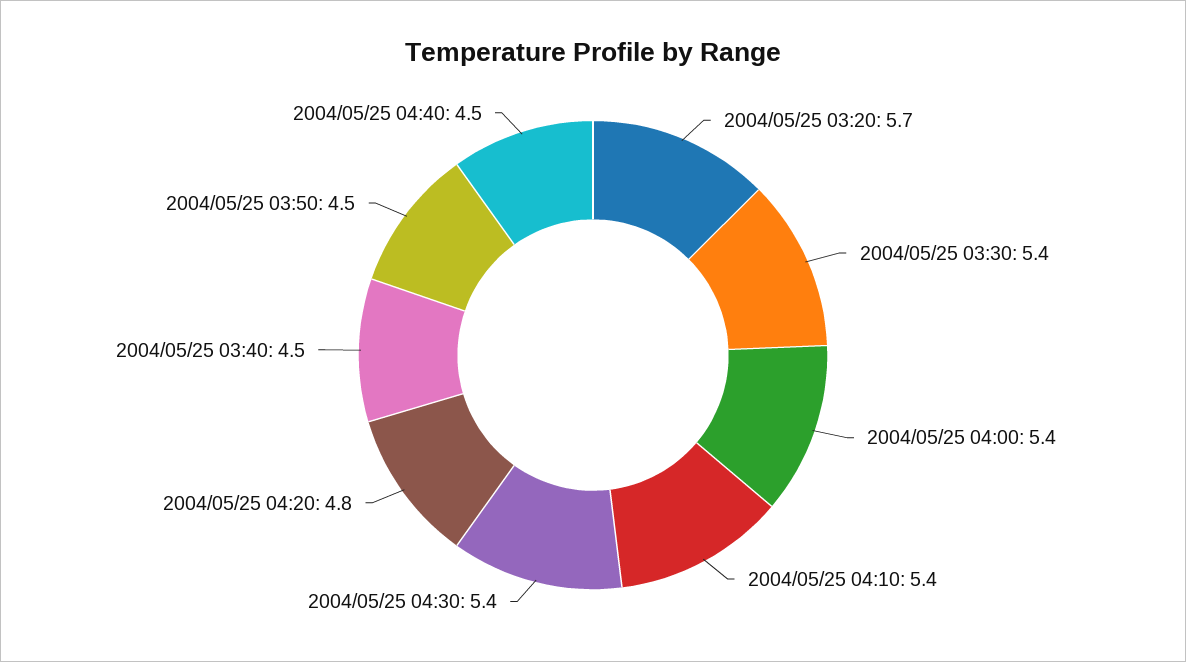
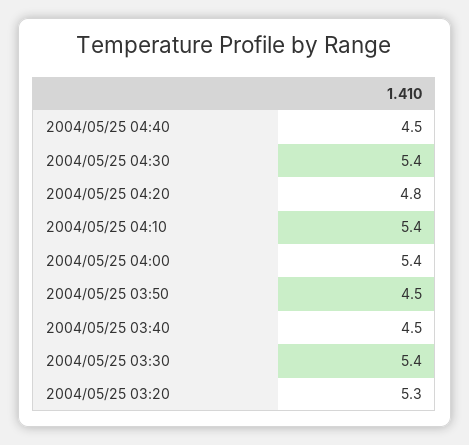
2004/05/25 03:20: 5.7 -> 5.3

